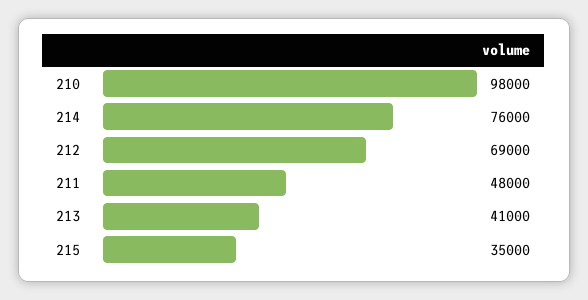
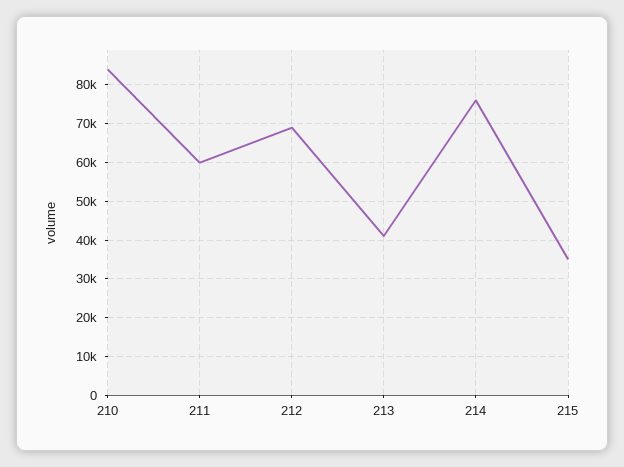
210: 98000 -> 84000
211: 48000 -> 60000

